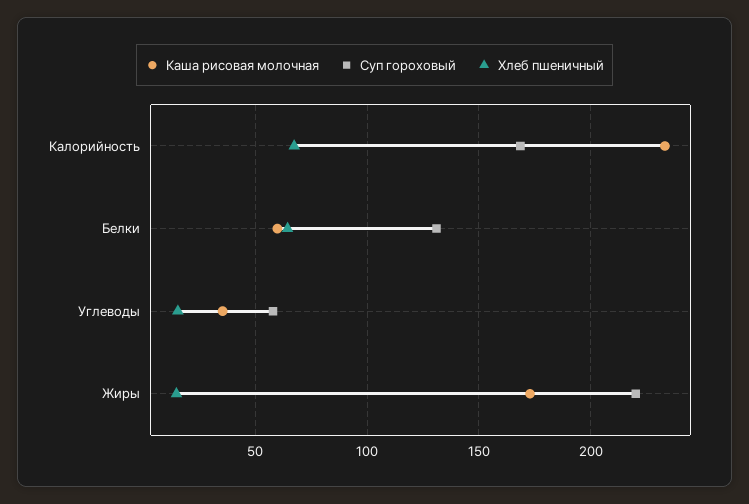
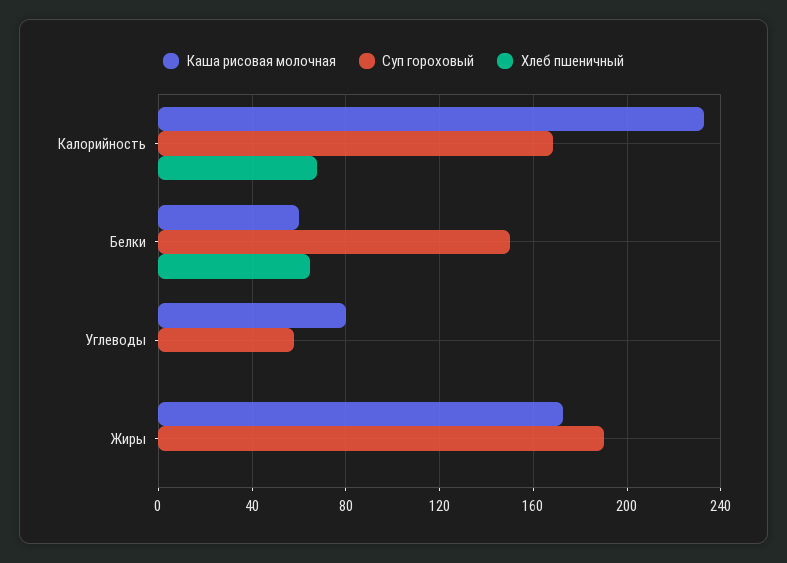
Суп гороховый, Белки: 130 -> 150
Каша рисовая молочная, Углеводы: 35 -> 80
Хлеб пшеничный, Углеводы: 15 -> 0
Суп гороховый, Жиры: 220 -> 190
Хлеб пшеничный, Жиры: 15 -> 0

